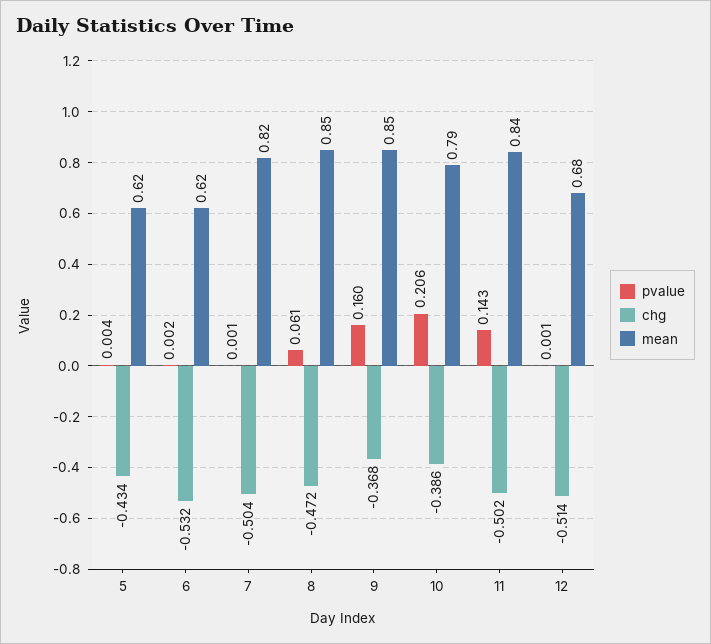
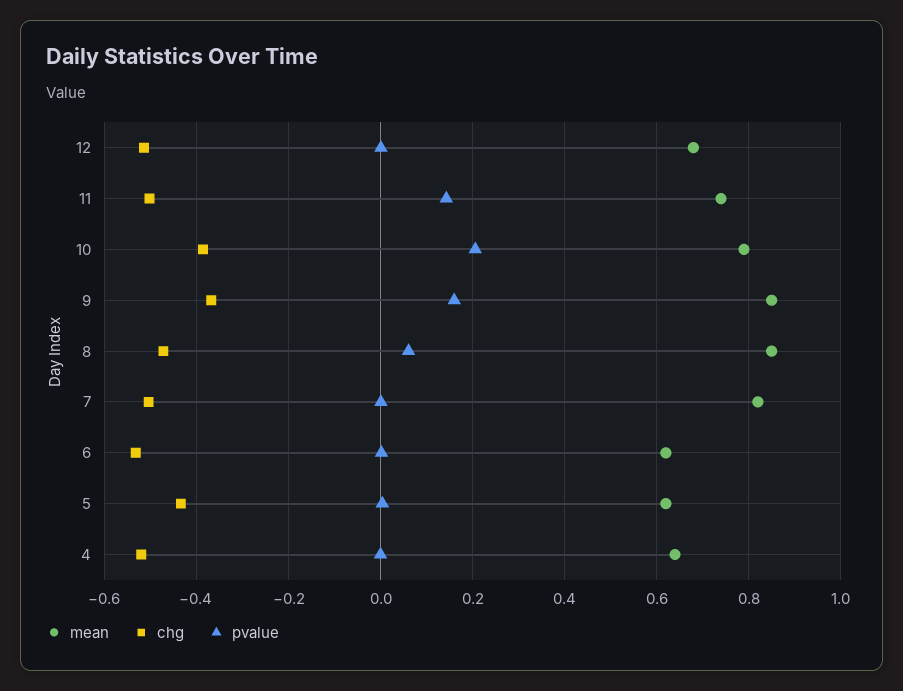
mean, 11: 0.84 -> 0.74
mean, 4: none -> 0.64
chg, 4: none -> -0.52
pvalue, 4: none -> 0

